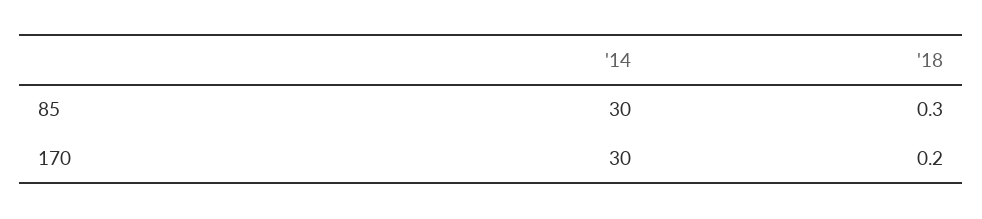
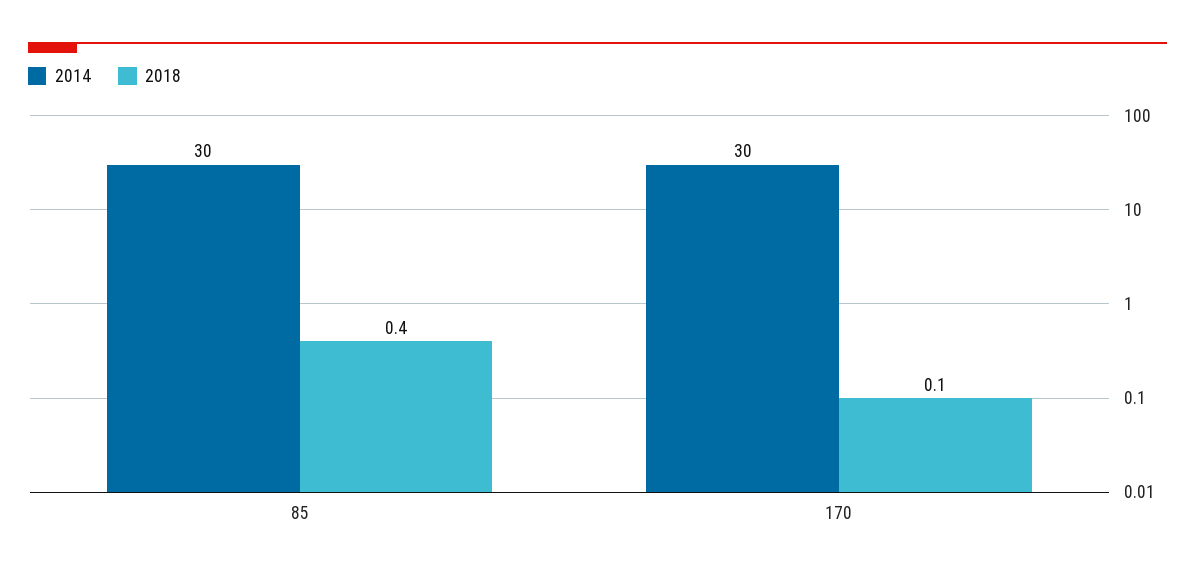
'18, 85: 0.3 -> 0.4
'18, 170: 0.2 -> 0.1

